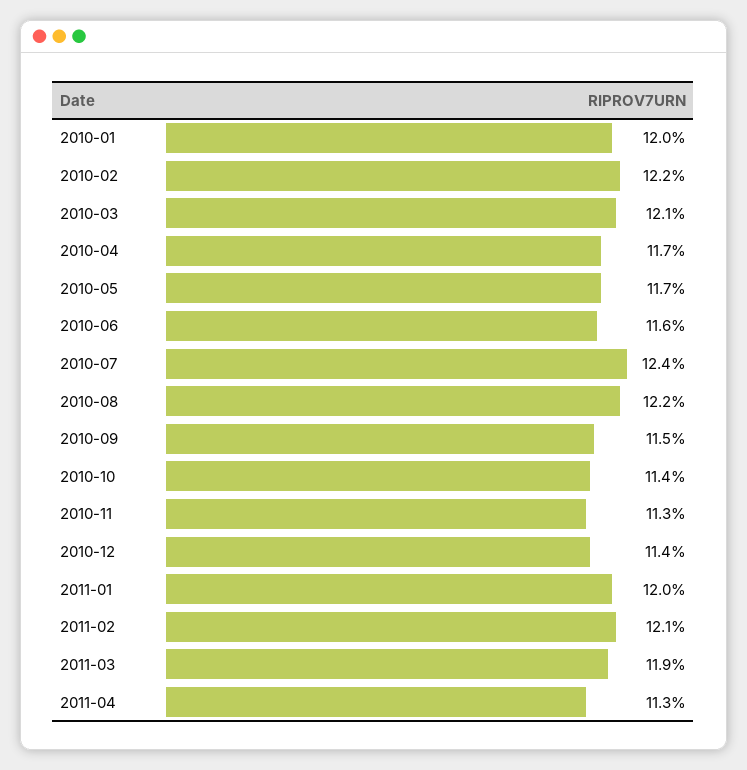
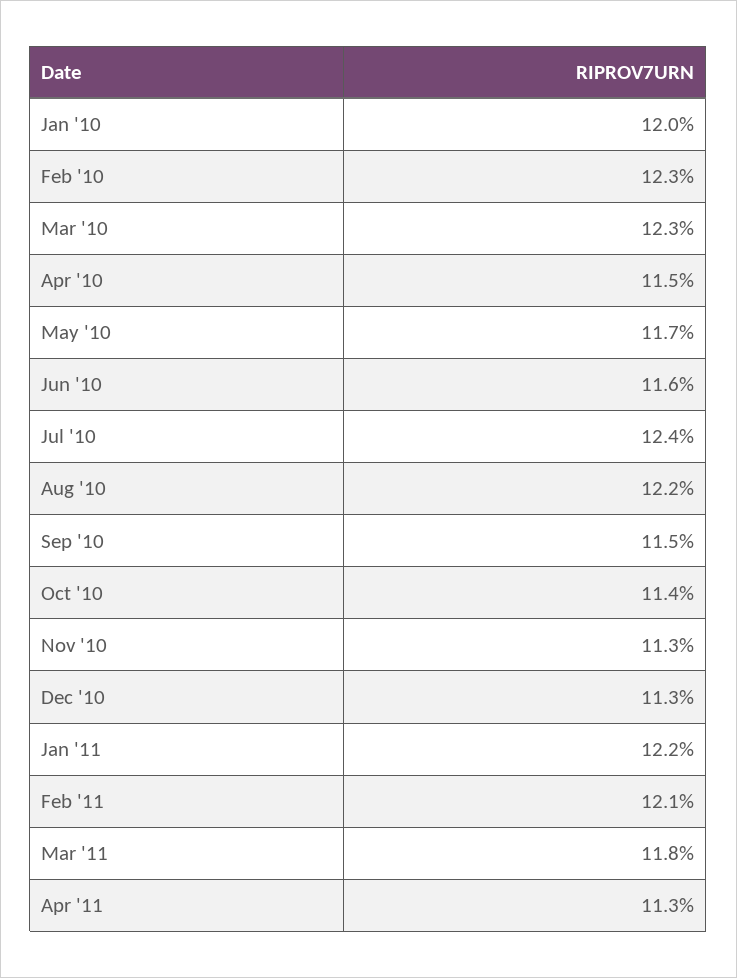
2010-02: 12.2 -> 12.3
2010-03: 12.1 -> 12.3
2010-04: 11.7 -> 11.5
2010-12: 11.4 -> 11.3
2011-01: 12 -> 12.2
2011-03: 11.9 -> 11.8

